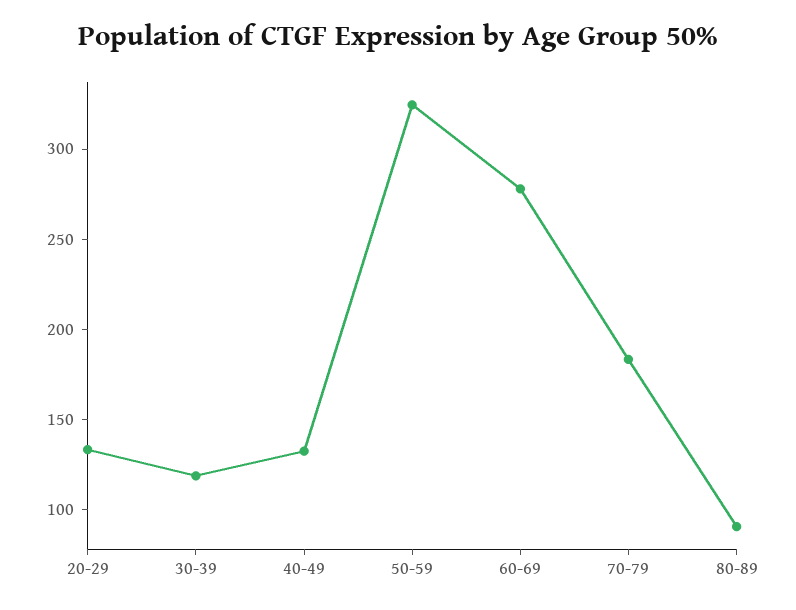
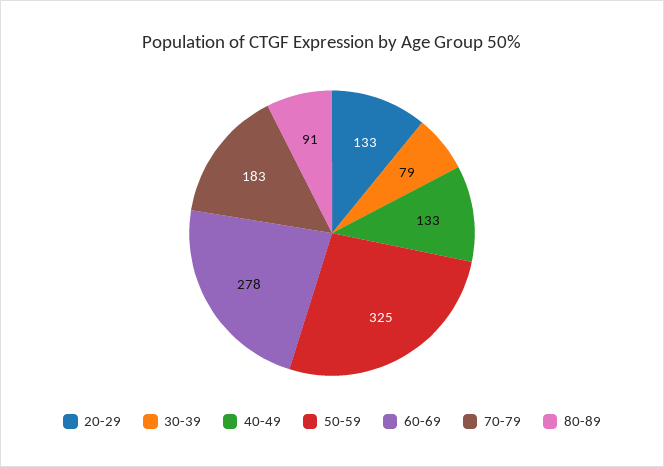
30-39: 120 -> 79

